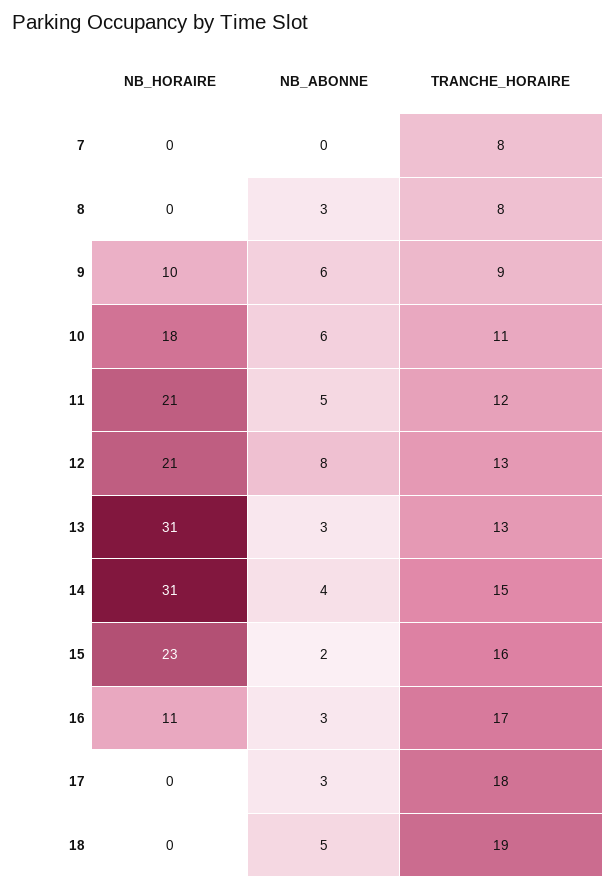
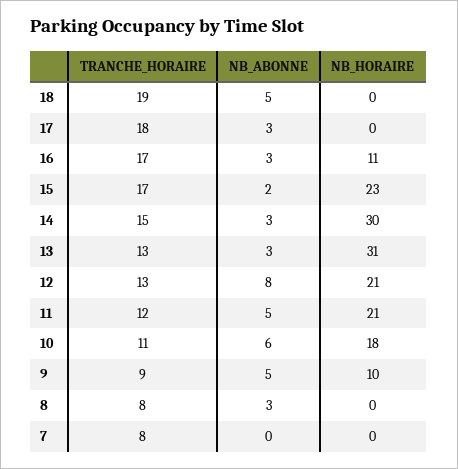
NB_ABONNE, 9: 6 -> 5
NB_HORAIRE, 14: 31 -> 30
NB_ABONNE, 14: 4 -> 3
TRANCHE_HORAIRE, 15: 16 -> 17

